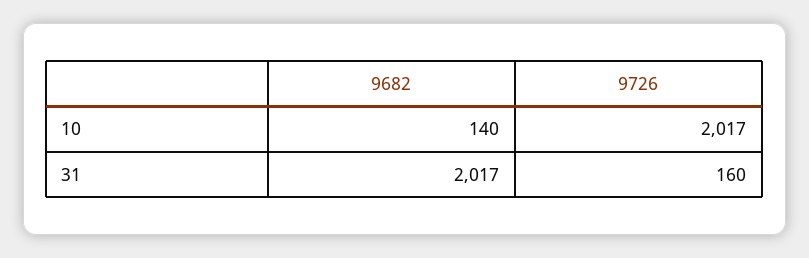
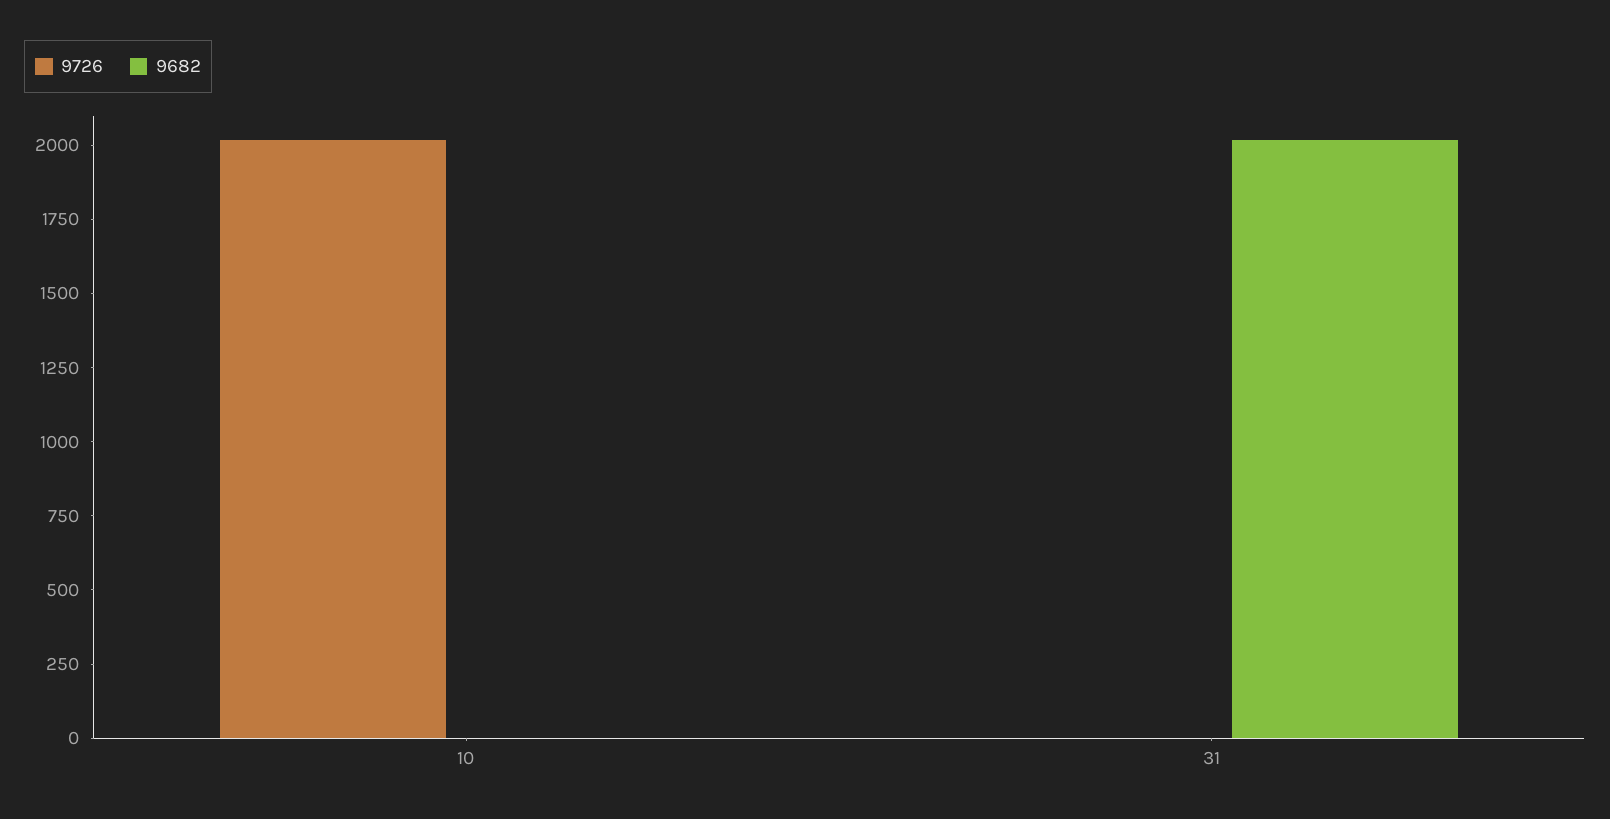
9682, 10: 140 -> 0
9726, 31: 160 -> 0

